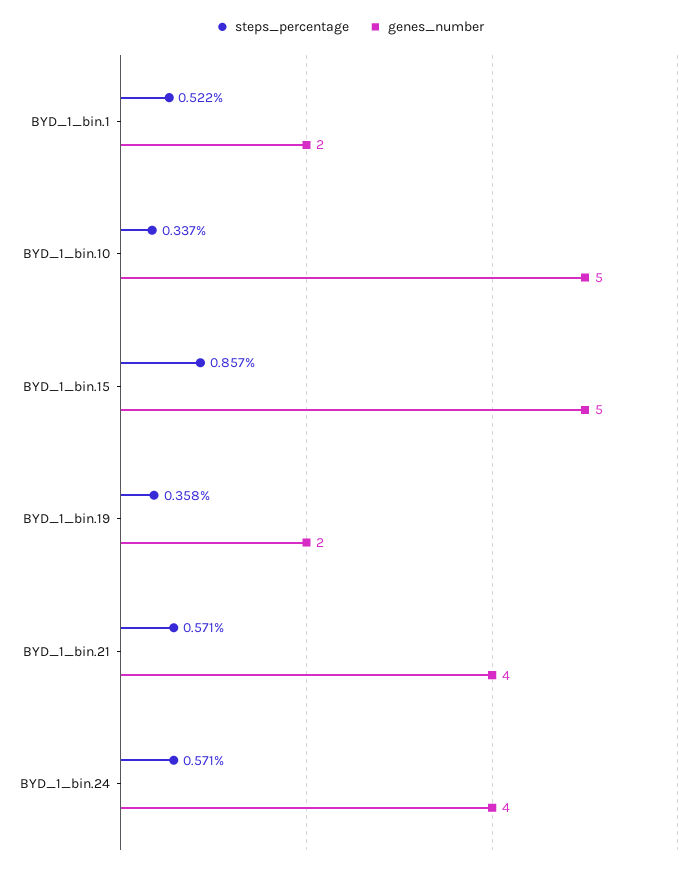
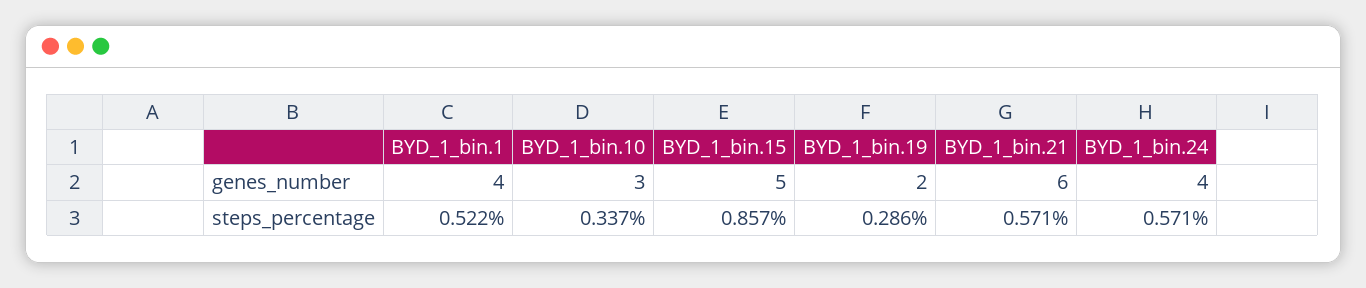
genes_number, BYD_1_bin.1: 2 -> 4
genes_number, BYD_1_bin.10: 5 -> 3
steps_percentage, BYD_1_bin.19: 0.358 -> 0.286
genes_number, BYD_1_bin.21: 4 -> 6

